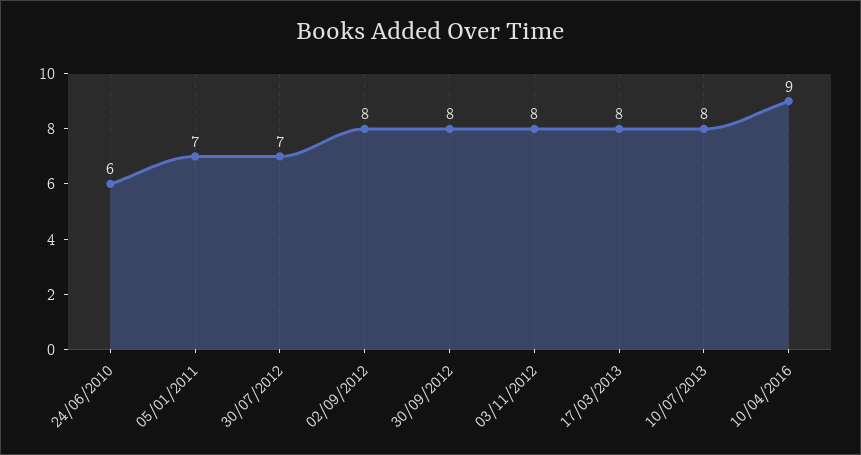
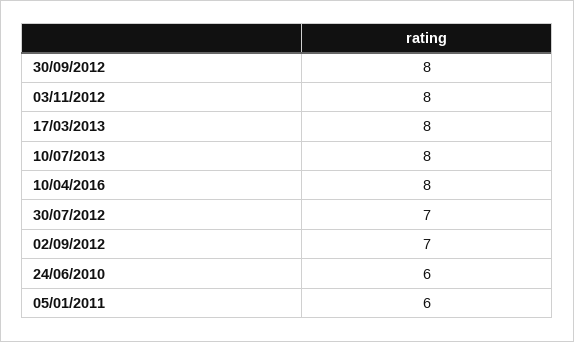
05/01/2011: 7 -> 6
02/09/2012: 8 -> 7
10/04/2016: 9 -> 8

